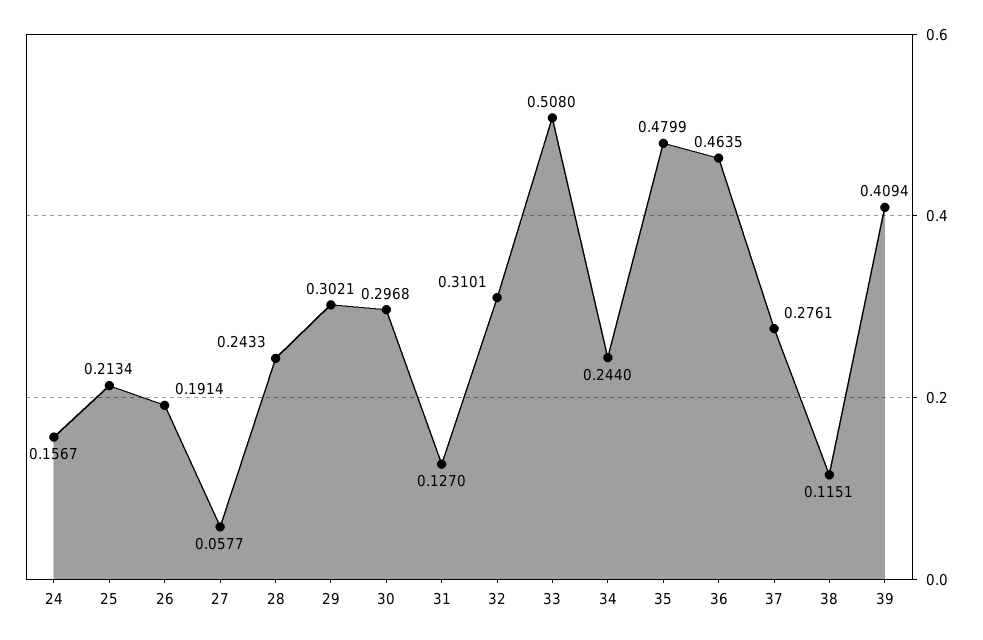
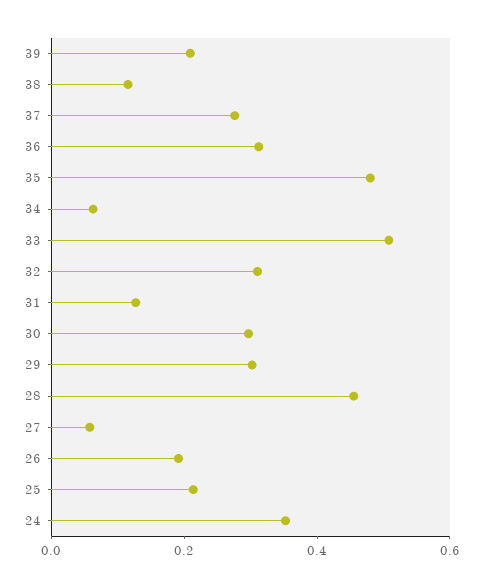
24: 0.1567 -> 0.35
28: 0.2433 -> 0.45
34: 0.244 -> 0.05
36: 0.4635 -> 0.3
39: 0.4094 -> 0.2

